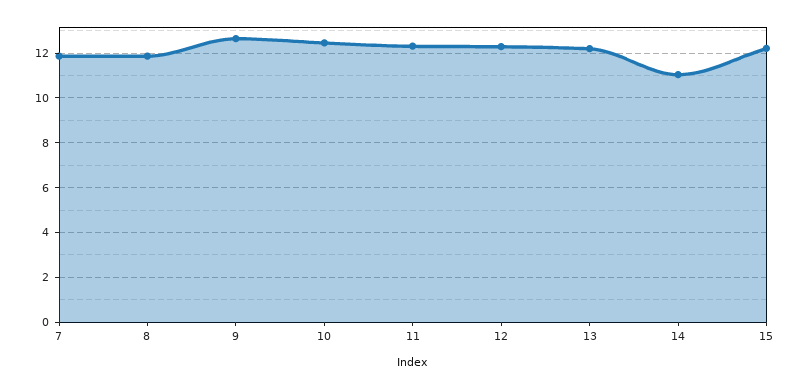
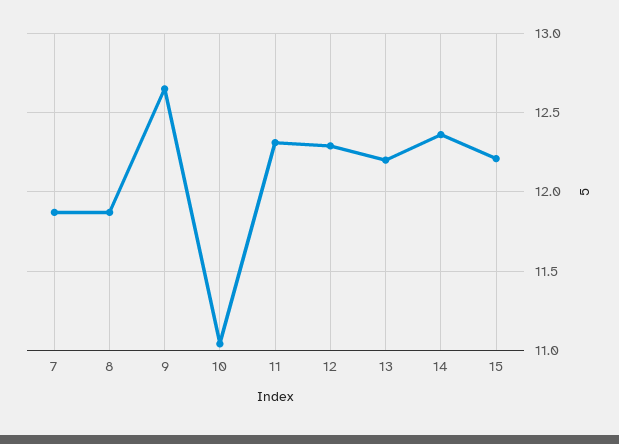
10: 12.5 -> 11.05
14: 11 -> 12.35

